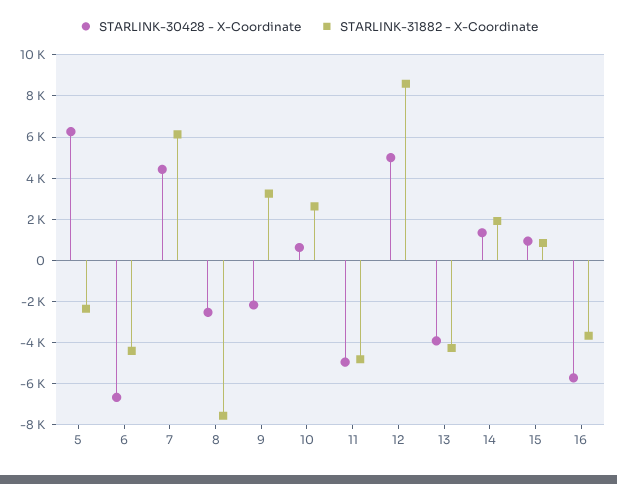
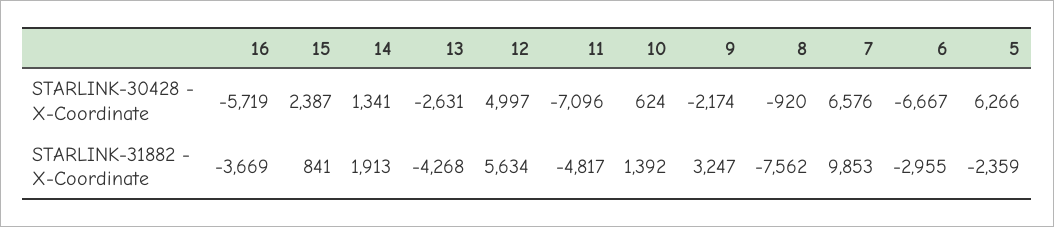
STARLINK-31882 - X-Coordinate, 6: -4500 -> -2955
STARLINK-30428 - X-Coordinate, 7: 4500 -> 6576
STARLINK-31882 - X-Coordinate, 7: 6000 -> 9853
STARLINK-30428 - X-Coordinate, 8: -2500 -> -920
STARLINK-31882 - X-Coordinate, 10: 2500 -> 1392
STARLINK-30428 - X-Coordinate, 11: -5000 -> -7096
STARLINK-31882 - X-Coordinate, 12: 8500 -> 5634
STARLINK-30428 - X-Coordinate, 13: -4000 -> -2631
STARLINK-30428 - X-Coordinate, 15: 1000 -> 2387

